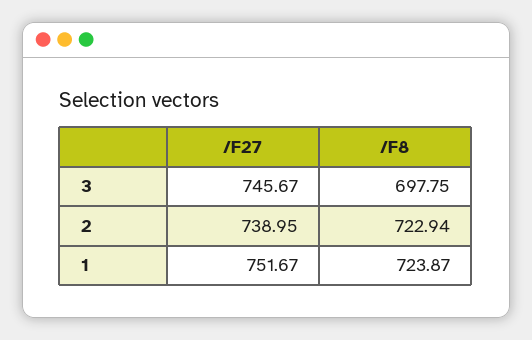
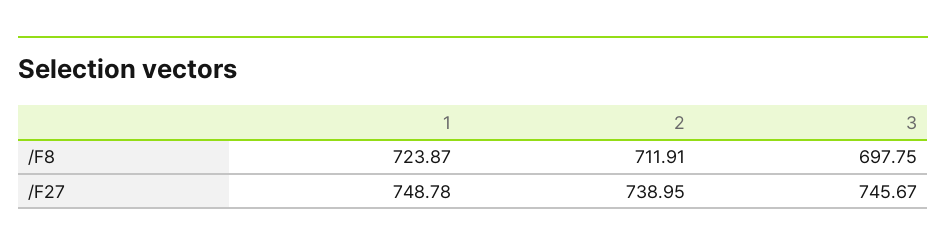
/F8, 2: 722.94 -> 711.91
/F27, 1: 751.67 -> 748.78

